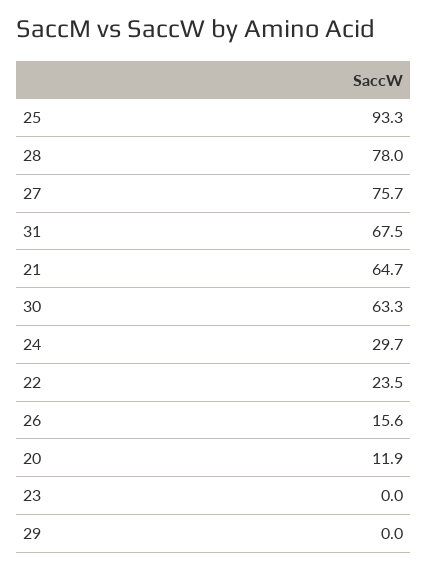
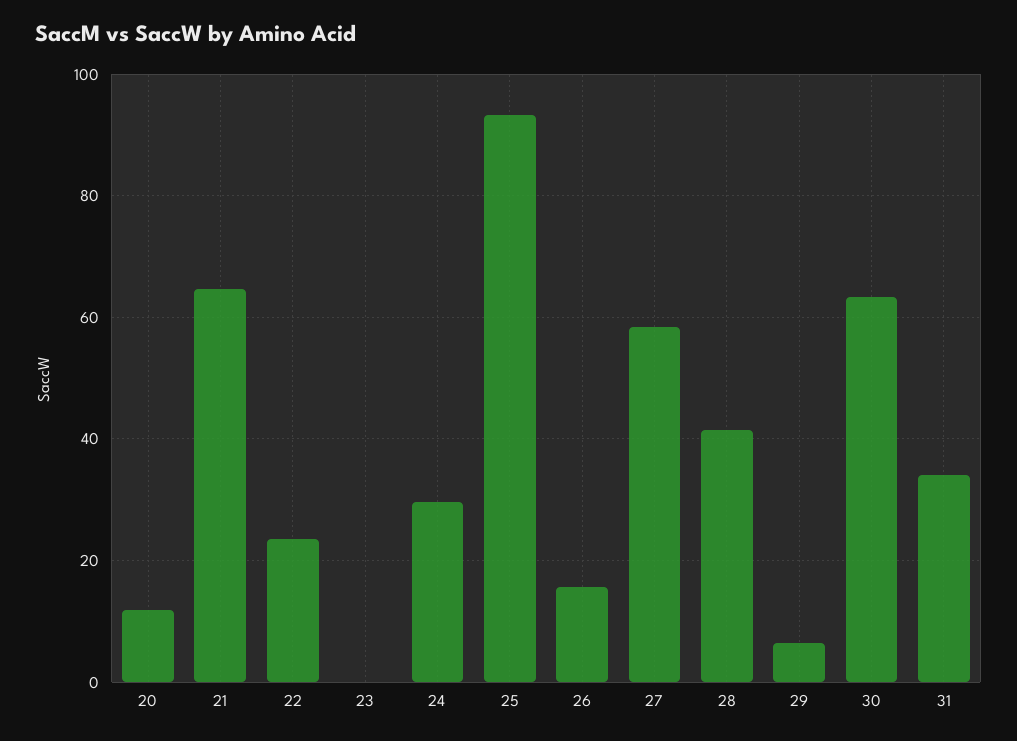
28: 78 -> 42
27: 75.7 -> 58
31: 67.5 -> 34
29: 0 -> 6

